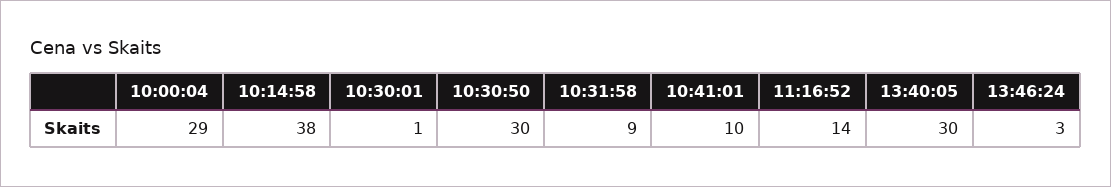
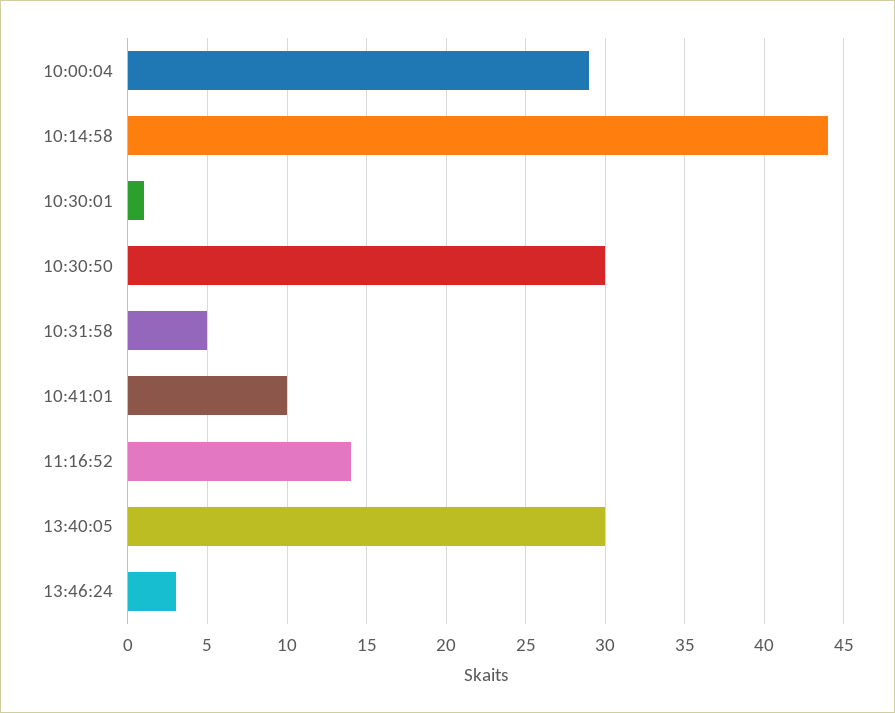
10:14:58: 38 -> 44
10:31:58: 9 -> 5

